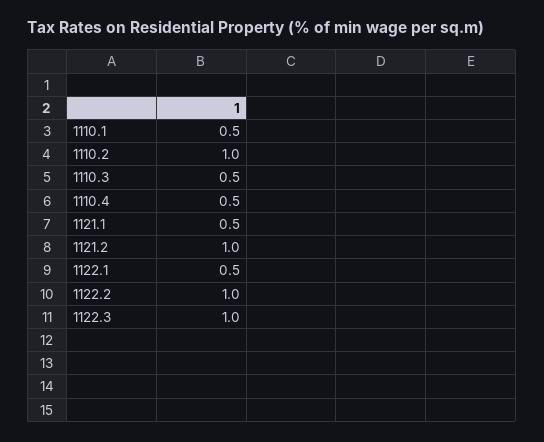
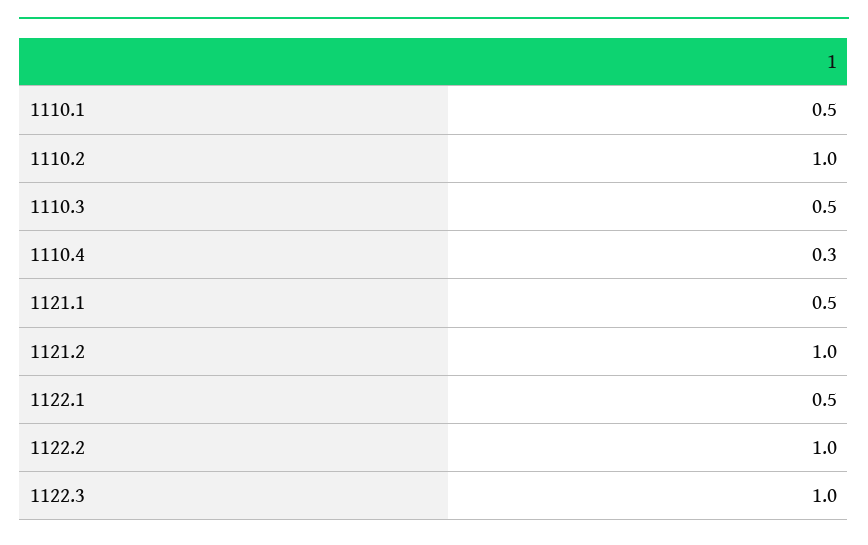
1110.4: 0.5 -> 0.3

